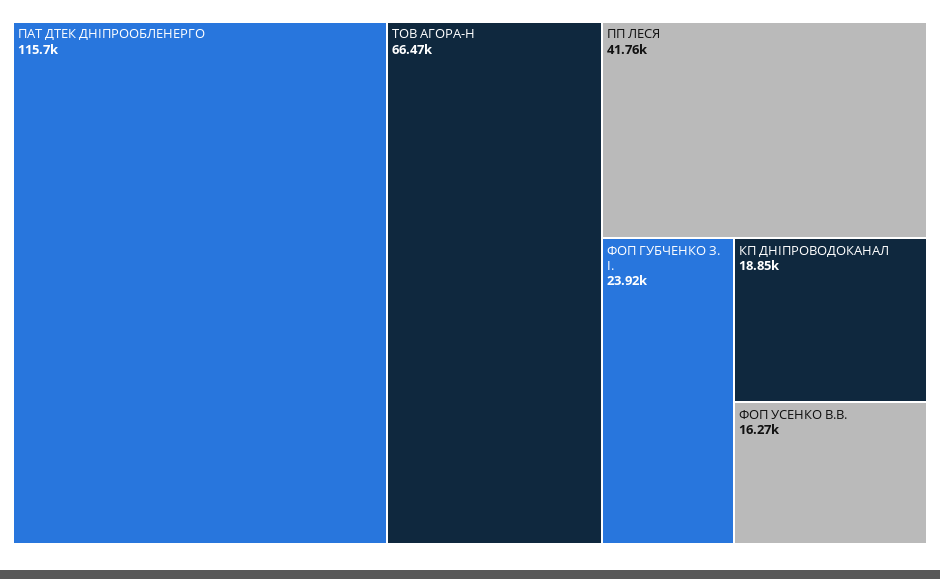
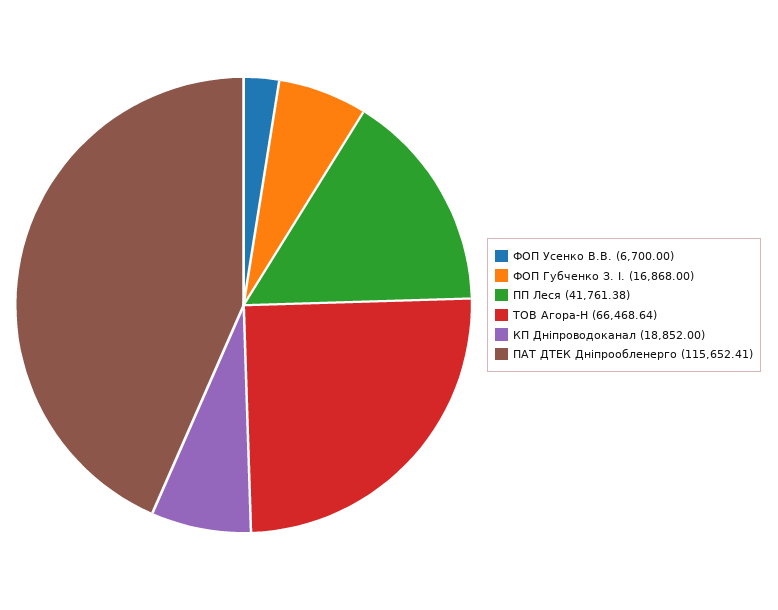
ФОП ГУБЧЕНКО З. І.: 23920 -> 16868
ФОП УСЕНКО В.В.: 16270 -> 6700

